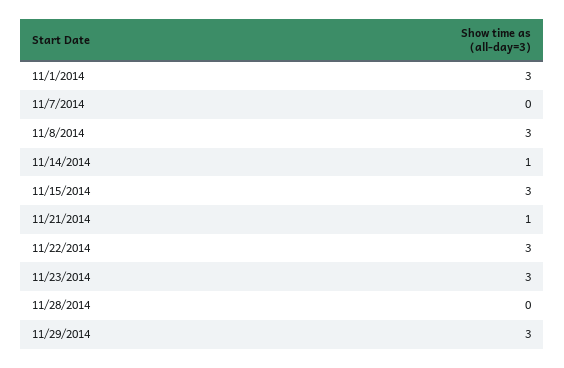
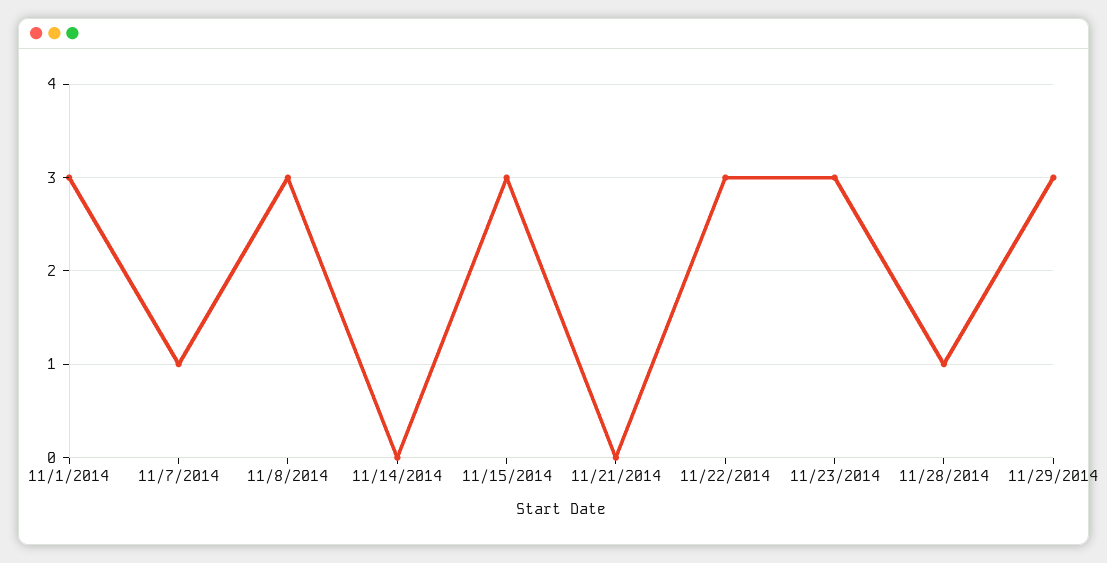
11/7/2014: 0 -> 1
11/14/2014: 1 -> 0
11/21/2014: 1 -> 0
11/28/2014: 0 -> 1

